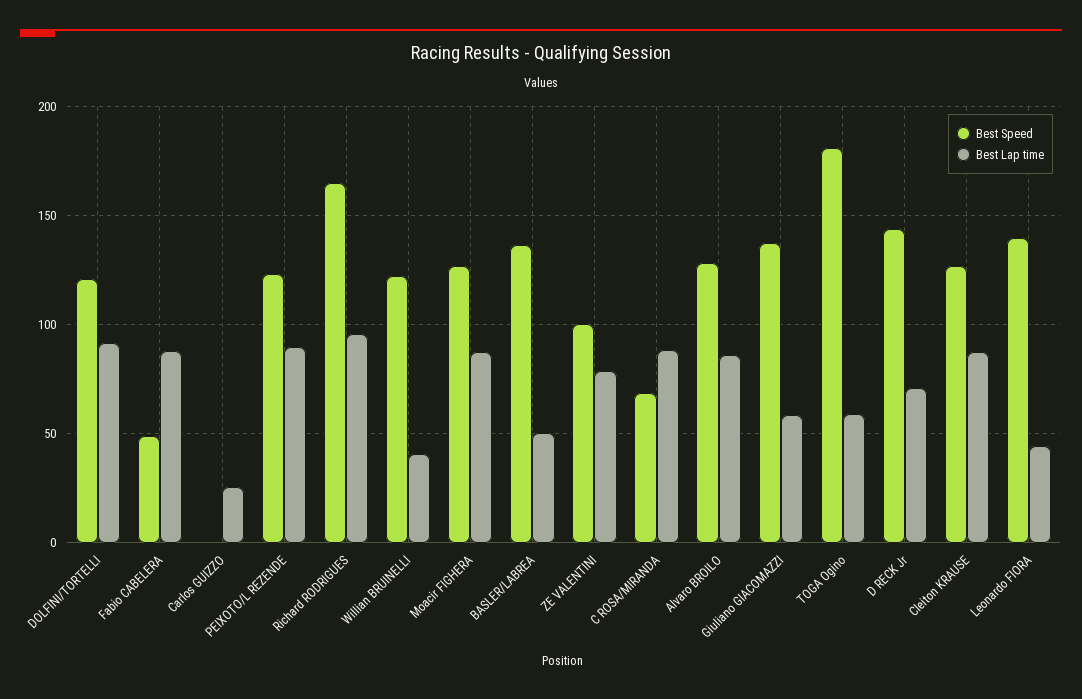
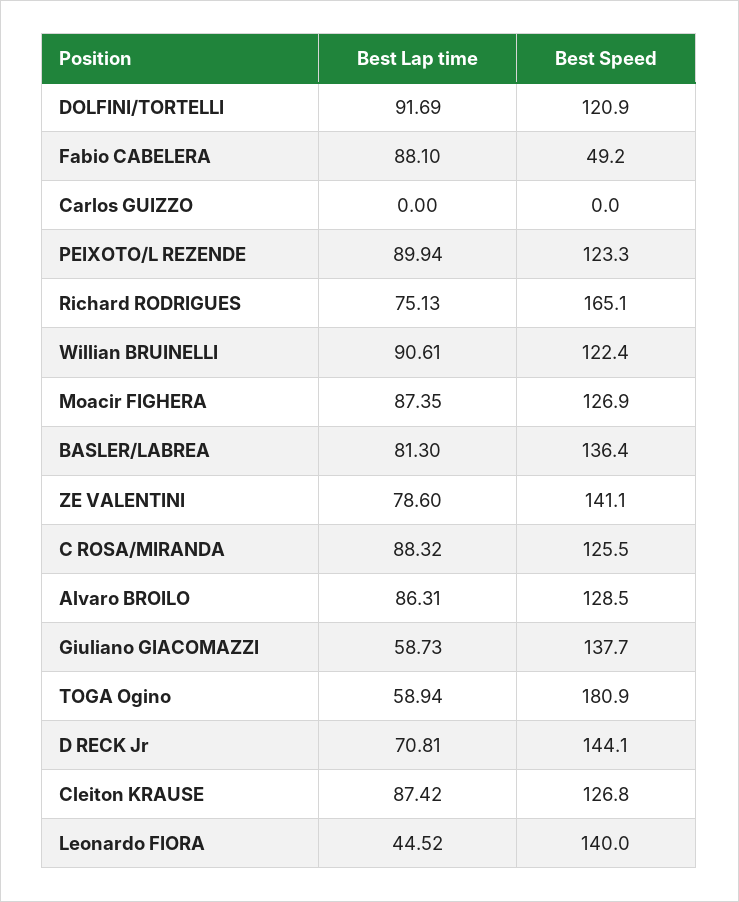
Best Lap time, Carlos GUIZZO: 25 -> 0
Best Lap time, Richard RODRIGUES: 95 -> 75.13
Best Lap time, Willian BRUINELLI: 40 -> 90.61
Best Lap time, BASLER/LABREA: 50 -> 81.3
Best Speed, ZE VALENTINI: 100 -> 141.1
Best Speed, C ROSA/MIRANDA: 70 -> 125.5

